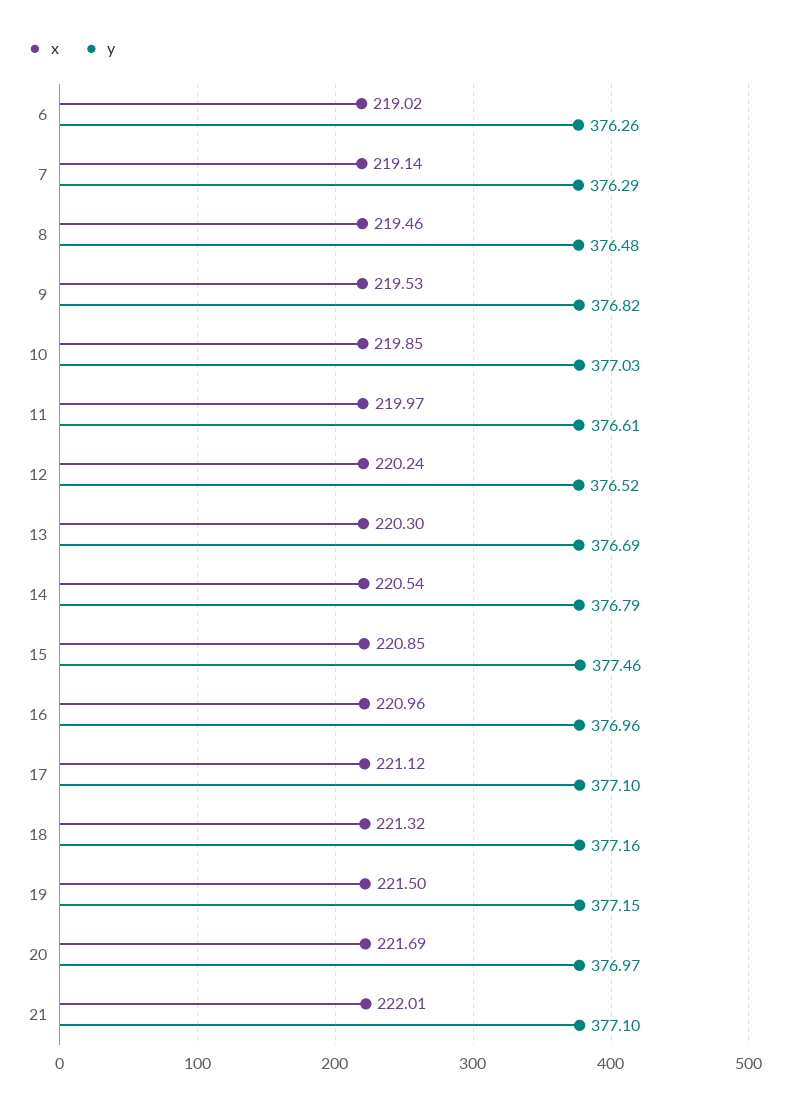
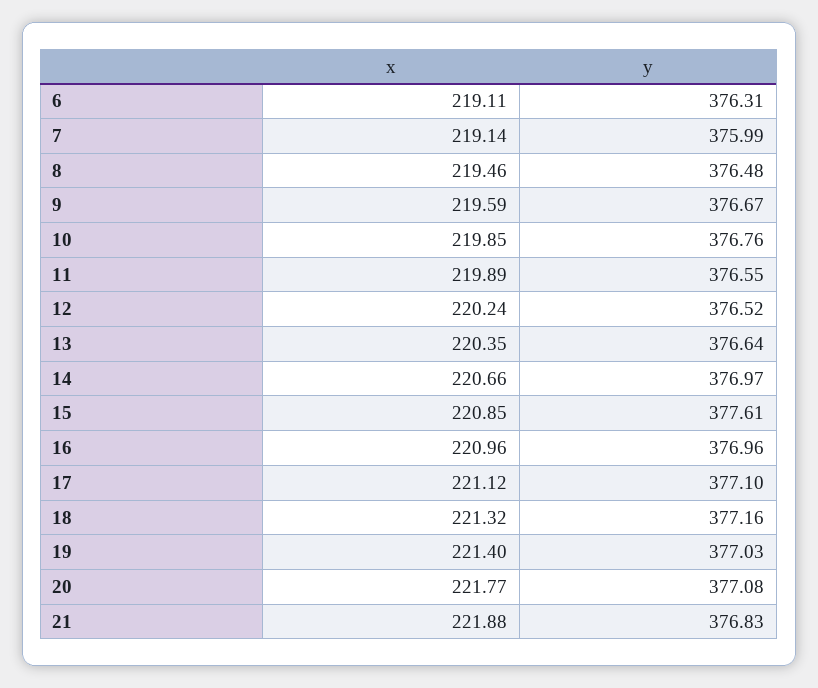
x, 6: 219.02 -> 219.11
y, 6: 376.26 -> 376.31
y, 7: 376.29 -> 375.99
x, 9: 219.53 -> 219.59
y, 9: 376.82 -> 376.67
y, 10: 377.03 -> 376.76
x, 11: 219.97 -> 219.89
y, 11: 376.61 -> 376.55
x, 13: 220.3 -> 220.35
y, 13: 376.69 -> 376.64
x, 14: 220.54 -> 220.66
y, 14: 376.79 -> 376.97
y, 15: 377.46 -> 377.61
x, 19: 221.5 -> 221.4
y, 19: 377.15 -> 377.03
x, 20: 221.69 -> 221.77
y, 20: 376.97 -> 377.08
x, 21: 222.01 -> 221.88
y, 21: 377.1 -> 376.83

